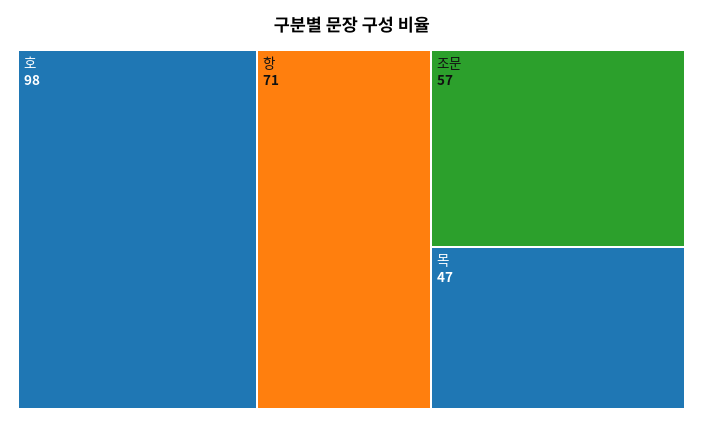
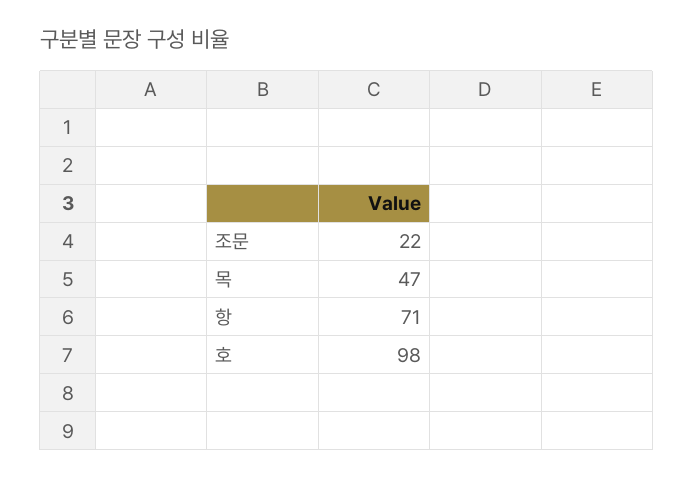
조문: 57 -> 22

